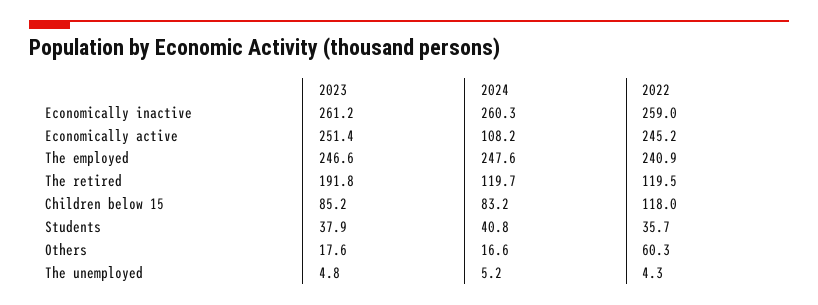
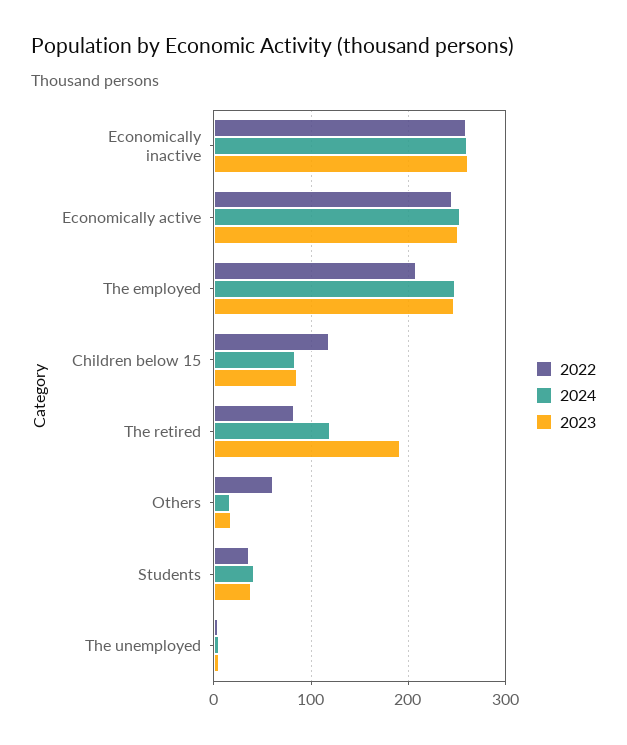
2024, Economically active: 108.2 -> 250
2022, The employed: 240.9 -> 210
2022, The retired: 119.5 -> 80

